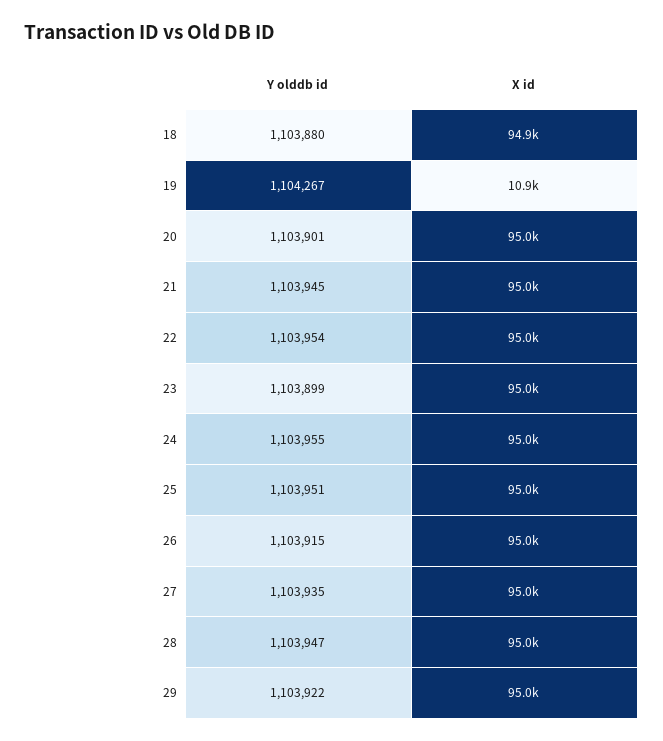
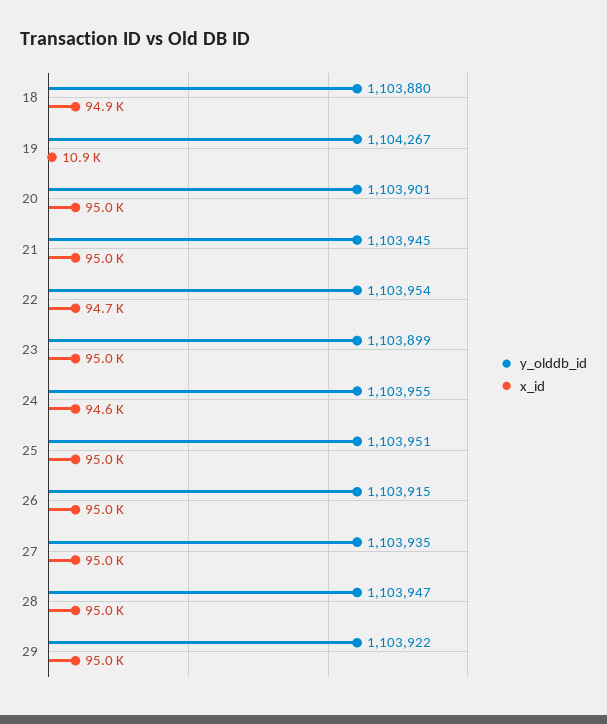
X id, 22: 95000 -> 94700
X id, 24: 95000 -> 94600

